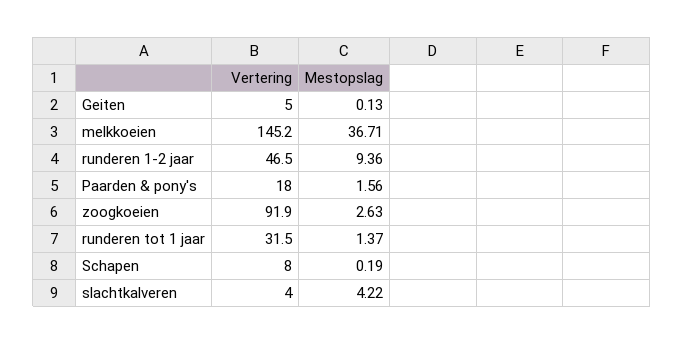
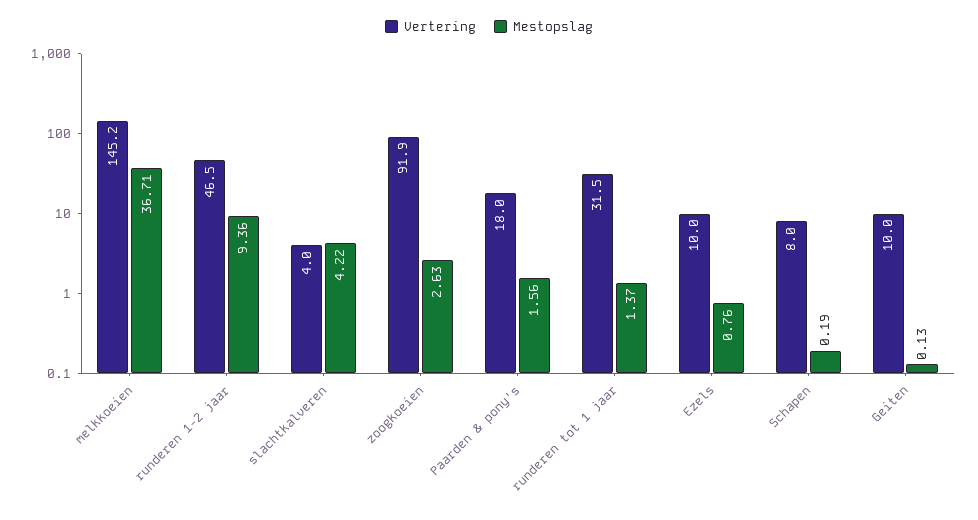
Vertering, Geiten: 5 -> 10
Vertering, Ezels: none -> 10
Mestopslag, Ezels: none -> 0.76

